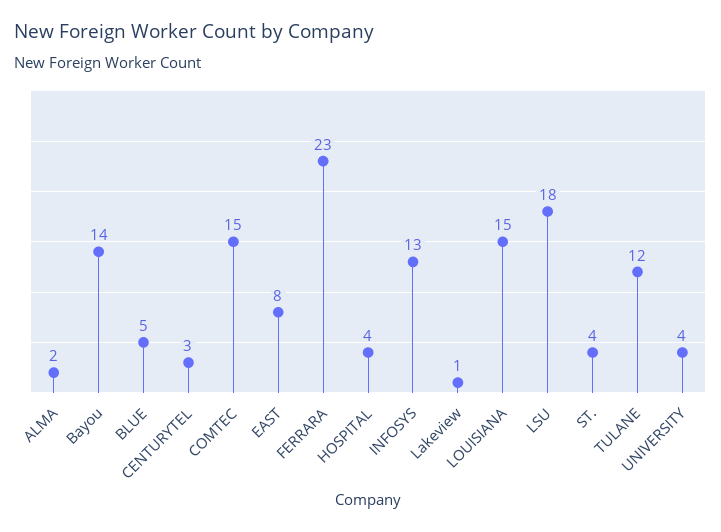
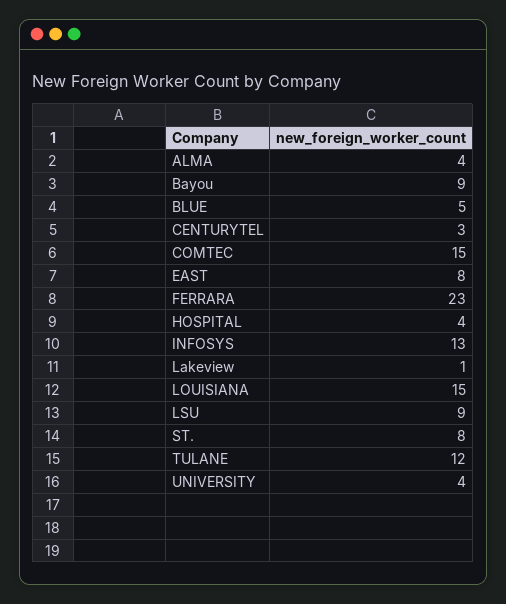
ALMA: 2 -> 4
Bayou: 14 -> 9
LSU: 18 -> 9
ST.: 4 -> 8

